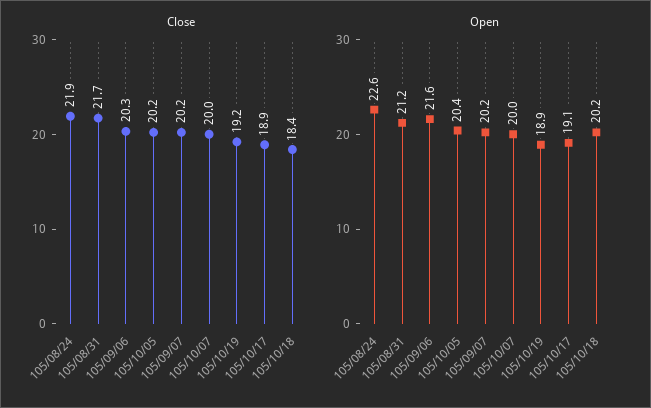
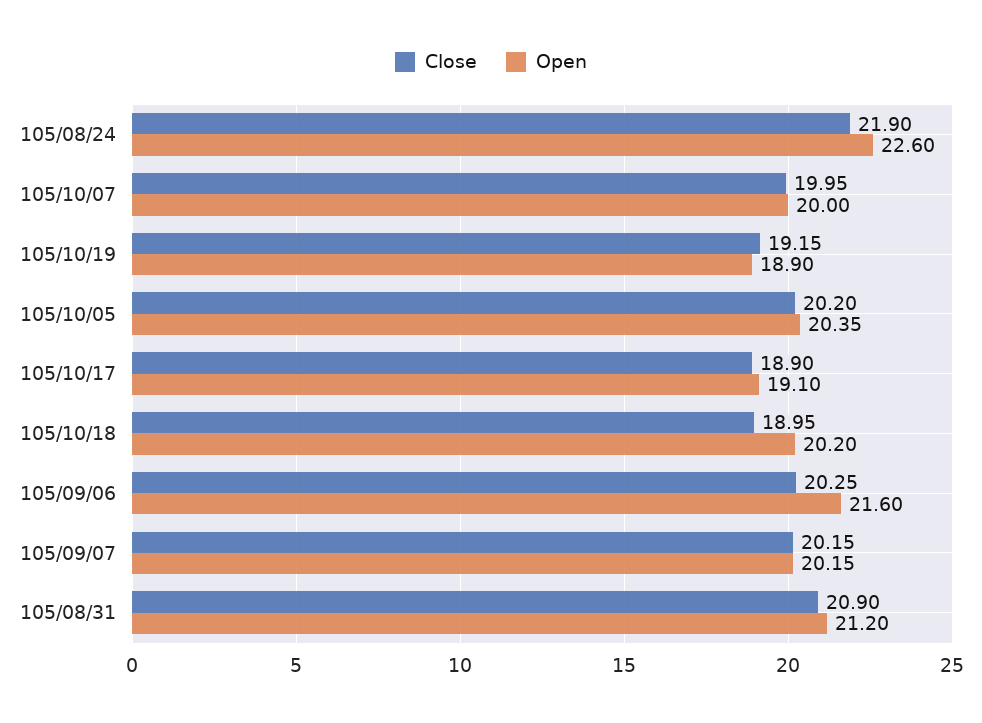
Close, 105/08/31: 21.7 -> 20.9
Close, 105/10/18: 18.4 -> 18.95

